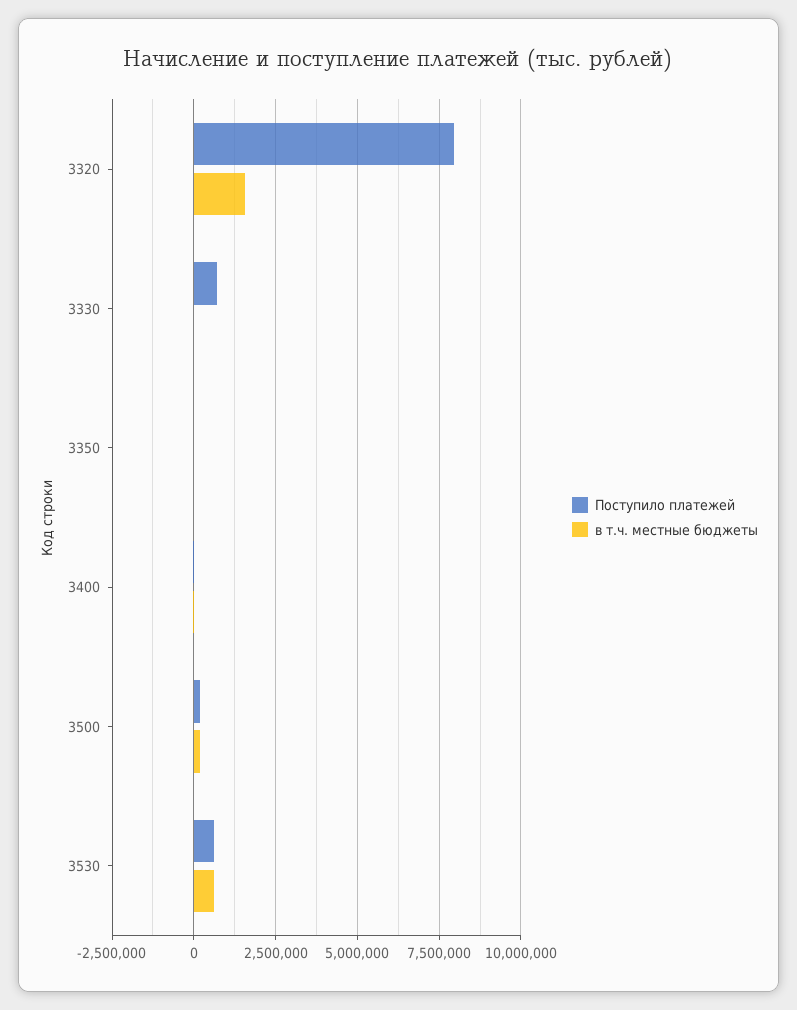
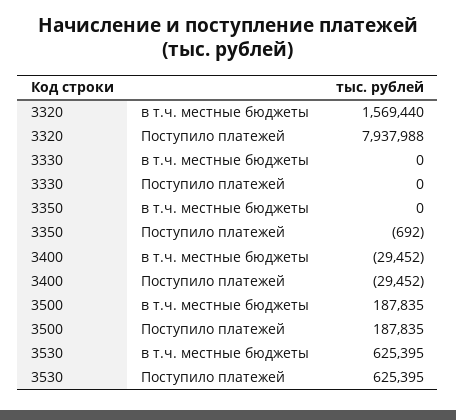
Поступило платежей, 3330: 750000 -> 0

